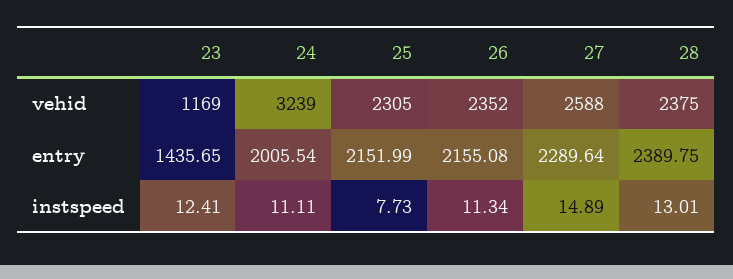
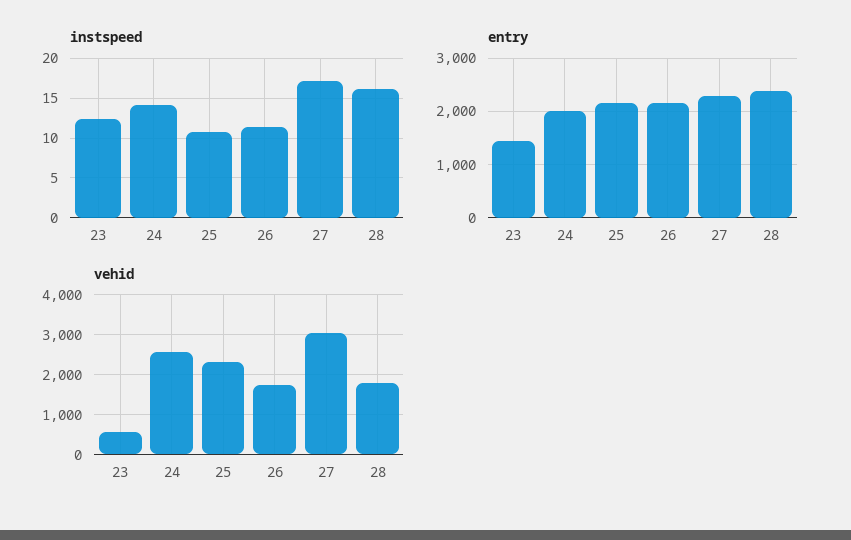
vehid, 23: 1169 -> 600
vehid, 24: 3239 -> 2600
vehid, 26: 2352 -> 1800
vehid, 27: 2588 -> 3000
vehid, 28: 2375 -> 1800
instspeed, 24: 11.11 -> 14
instspeed, 25: 7.73 -> 11
instspeed, 27: 14.89 -> 17
instspeed, 28: 13.01 -> 16

